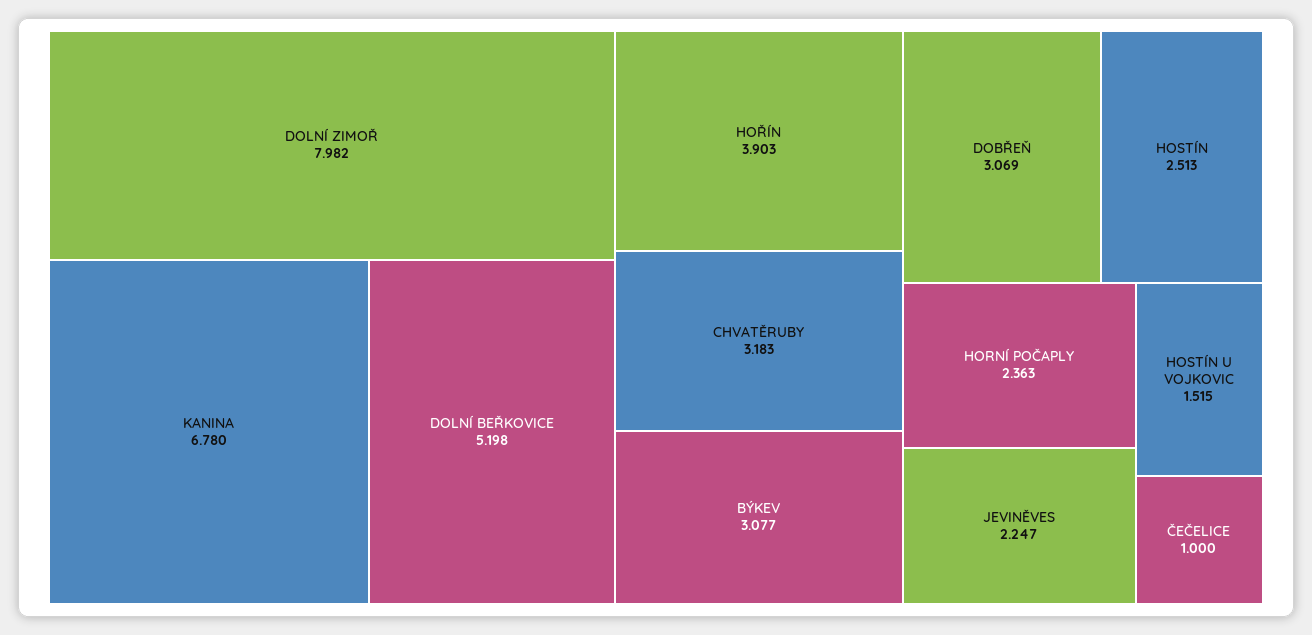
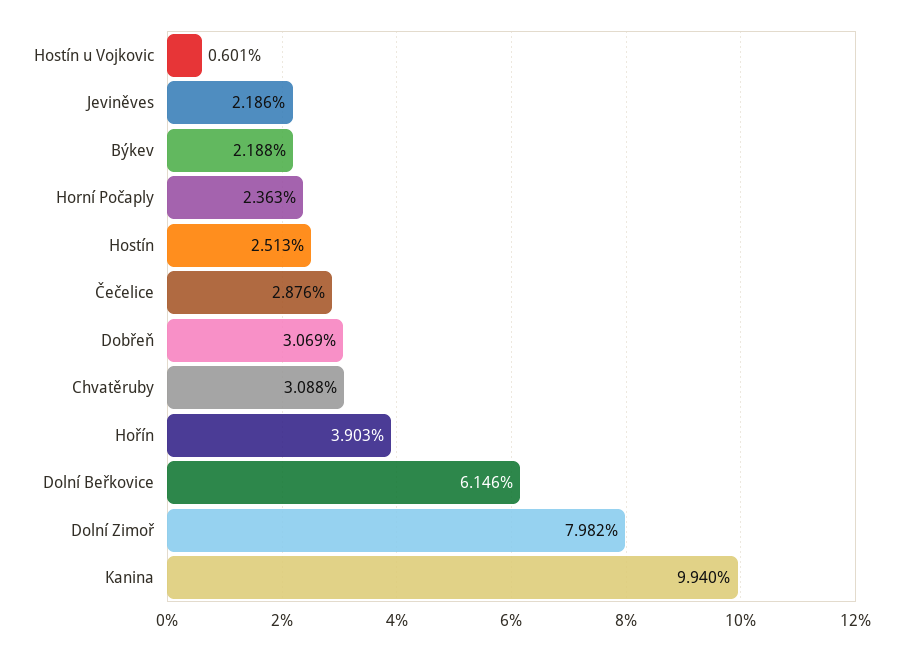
KANINA: 6.78 -> 9.94
DOLNÍ BEŘKOVICE: 5.198 -> 6.146
CHVATĚRUBY: 3.183 -> 3.088
BÝKEV: 3.077 -> 2.188
JEVINĚVES: 2.247 -> 2.186
HOSTÍN U VOJKOVIC: 1.515 -> 0.601
ČEČELICE: 1 -> 2.876

